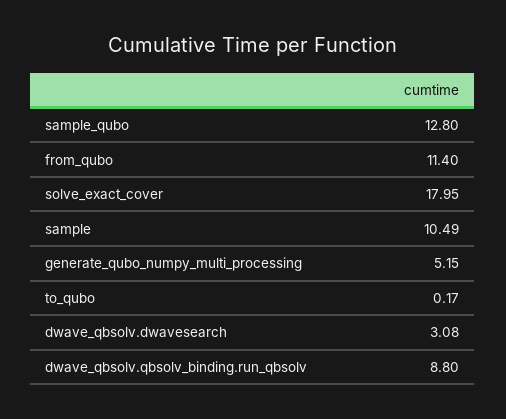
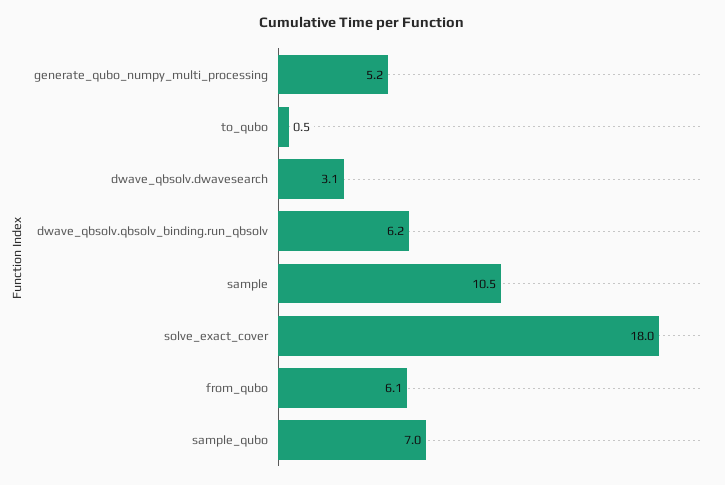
sample_qubo: 12.8 -> 7
from_qubo: 11.4 -> 6.1
to_qubo: 0.17 -> 0.5
dwave_qbsolv.qbsolv_binding.run_qbsolv: 8.8 -> 6.2

